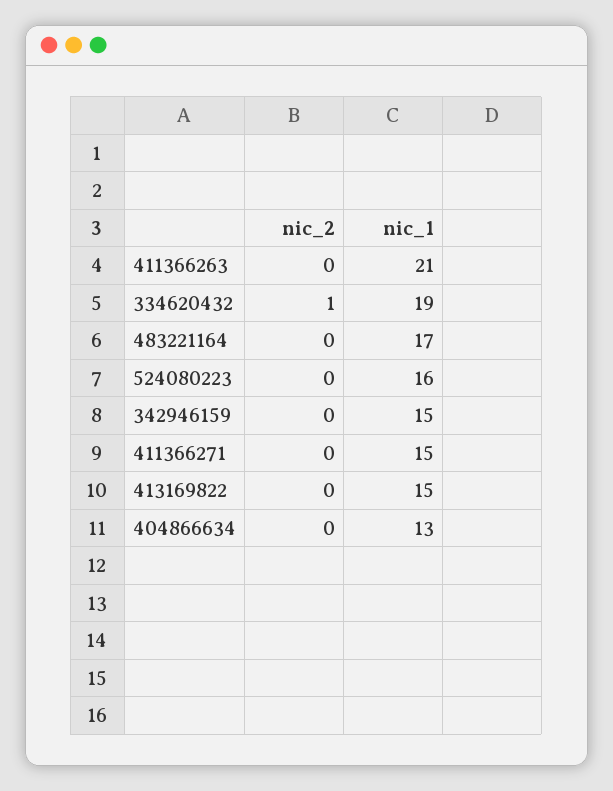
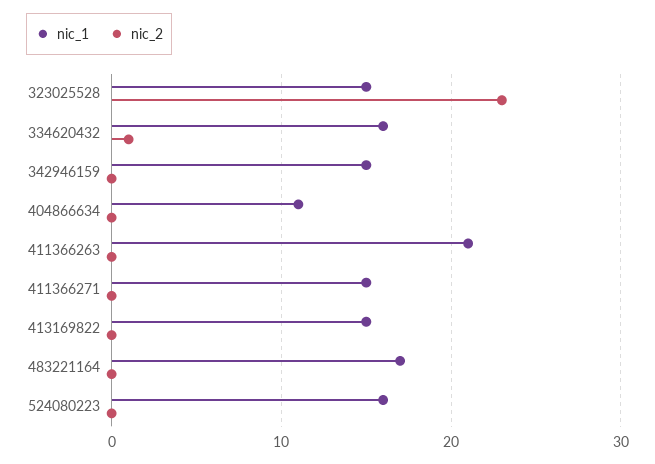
nic_1, 334620432: 19 -> 16
nic_1, 404866634: 13 -> 11
nic_1, 323025528: none -> 15
nic_2, 323025528: none -> 23

